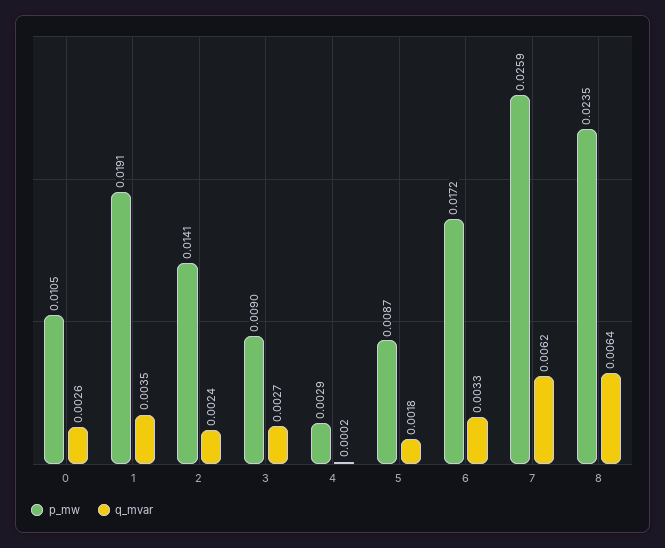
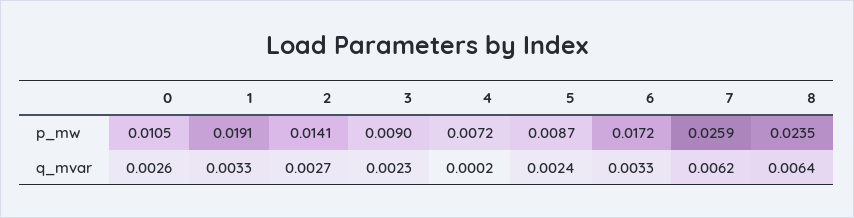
q_mvar, 1: 0.0035 -> 0.0033
q_mvar, 2: 0.0024 -> 0.0027
q_mvar, 3: 0.0027 -> 0.0023
p_mw, 4: 0.0029 -> 0.0072
q_mvar, 5: 0.0018 -> 0.0024

